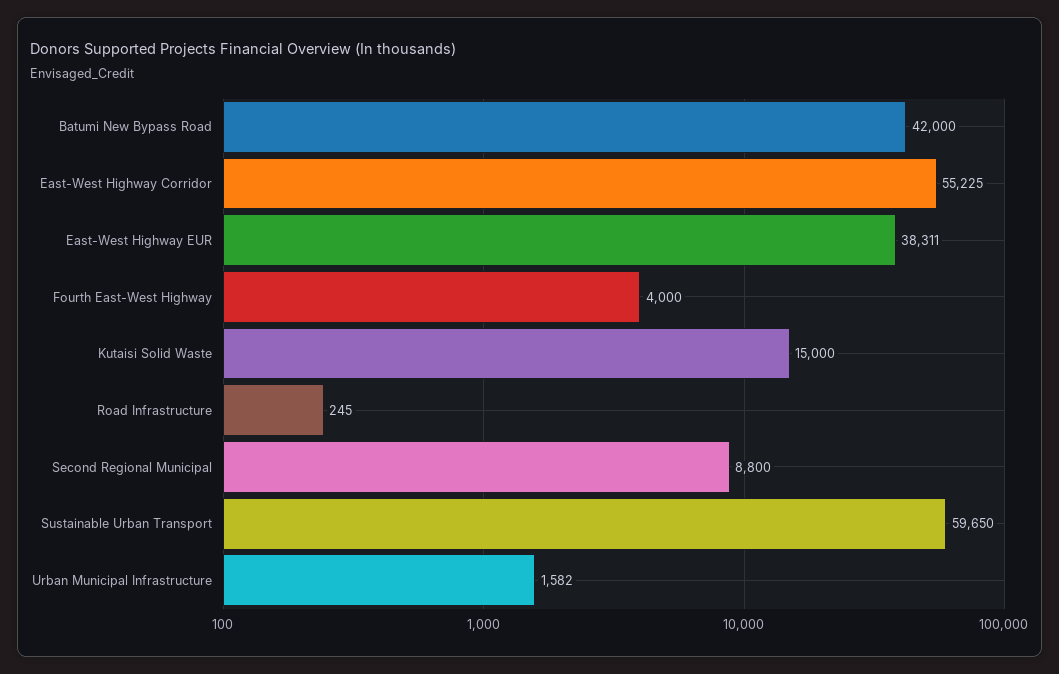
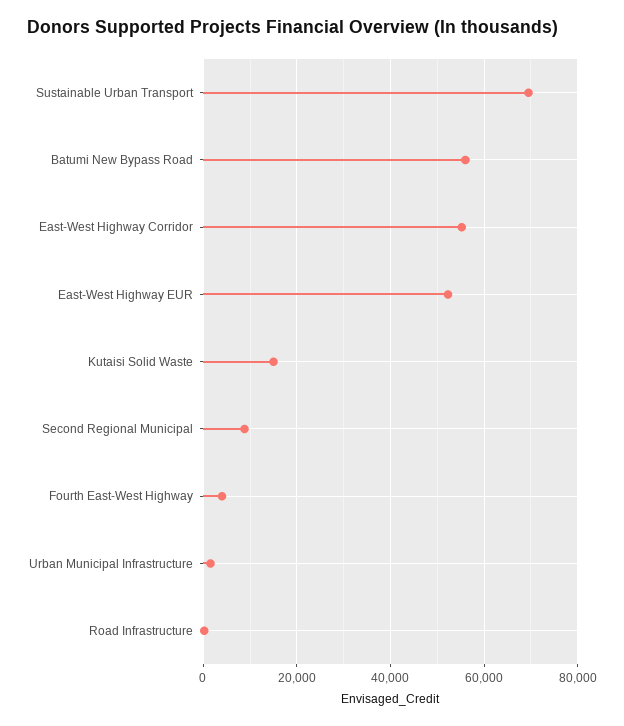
Batumi New Bypass Road: 42000 -> 56000
East-West Highway EUR: 38311 -> 52000
Sustainable Urban Transport: 59650 -> 70000

